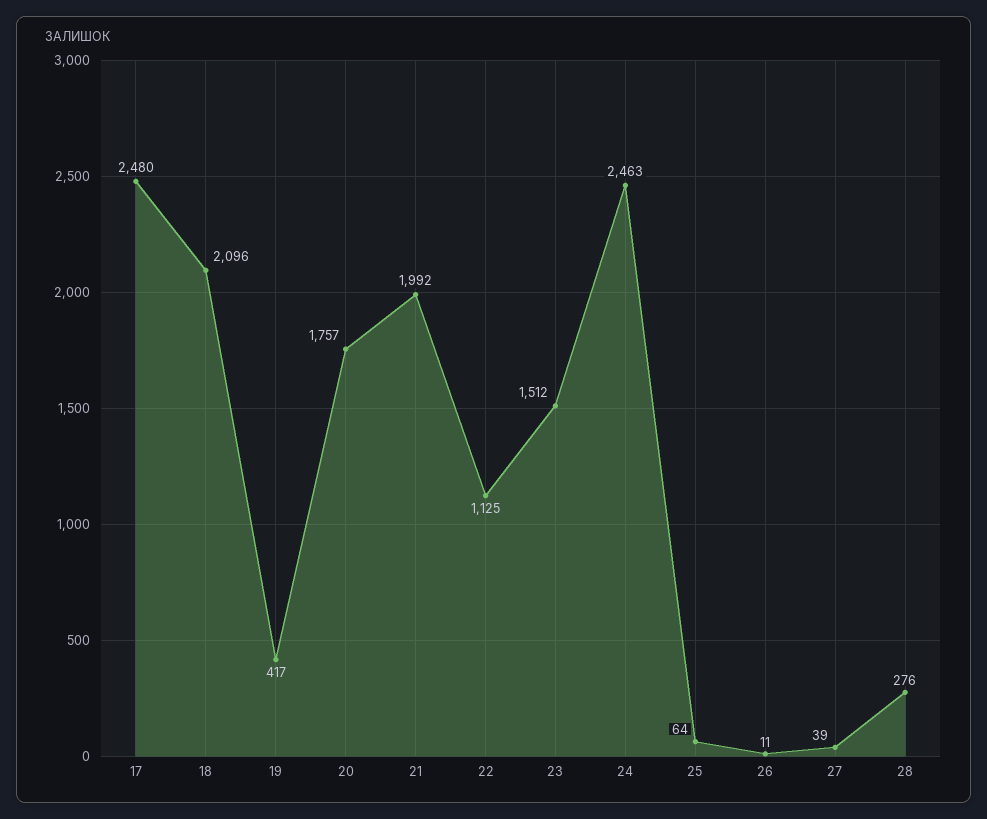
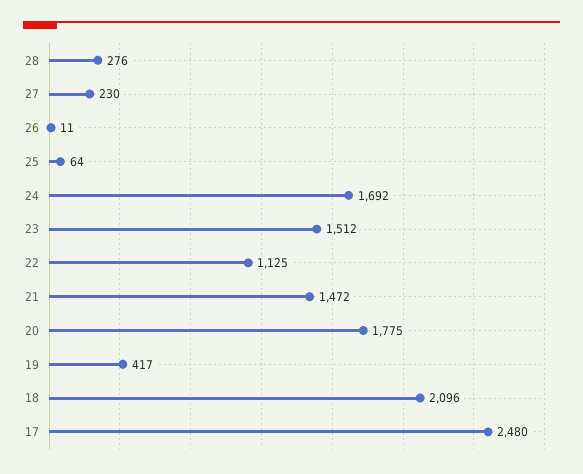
20: 1757 -> 1775
21: 1992 -> 1472
24: 2463 -> 1692
27: 39 -> 230

